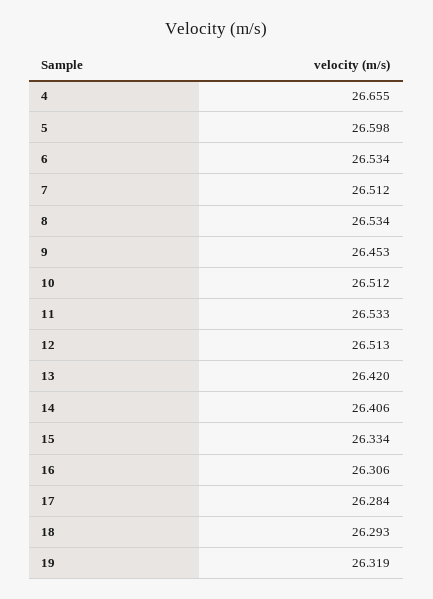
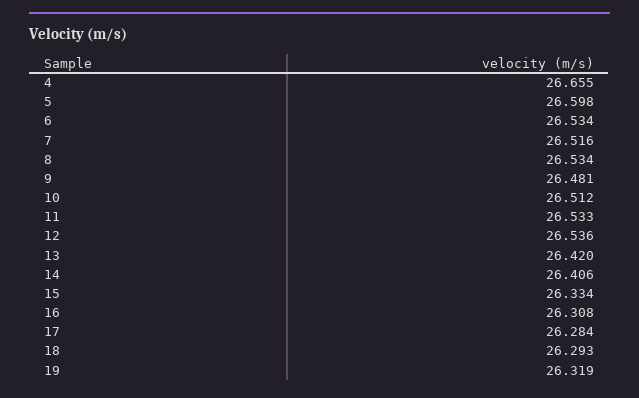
7: 26.512 -> 26.516
9: 26.453 -> 26.481
12: 26.513 -> 26.536
16: 26.306 -> 26.308

